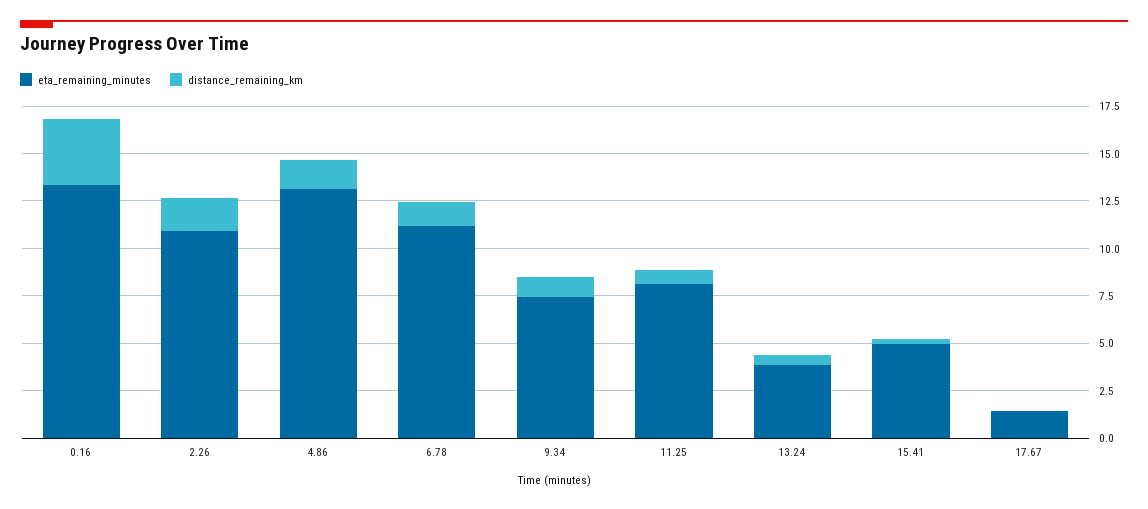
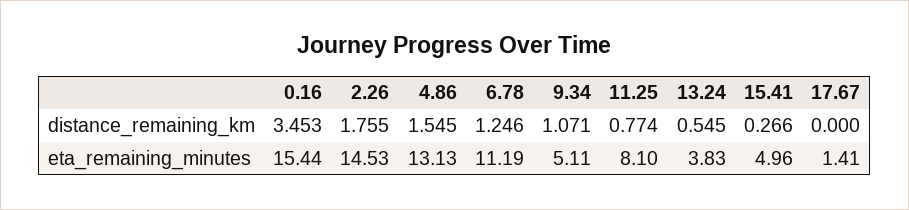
eta_remaining_minutes, 0.16: 13.5 -> 15.44
eta_remaining_minutes, 2.26: 11 -> 14.53
eta_remaining_minutes, 9.34: 7.5 -> 5.11

